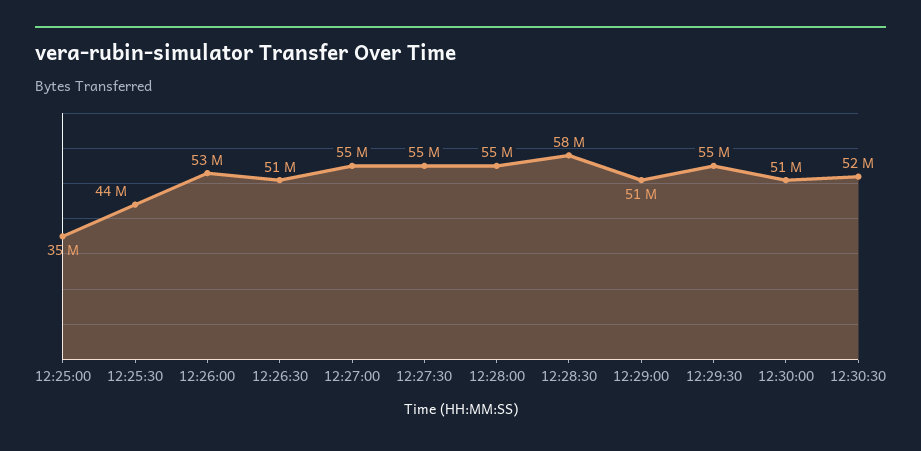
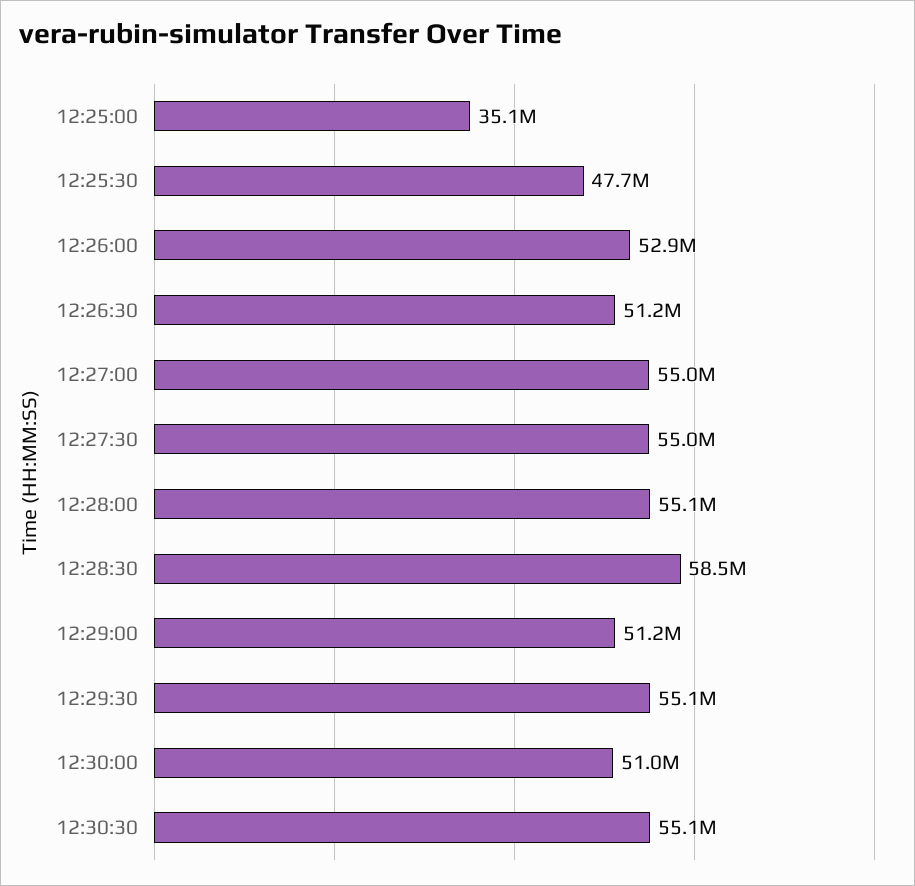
12:25:30: 44000000 -> 47700000
12:30:30: 52000000 -> 55100000

